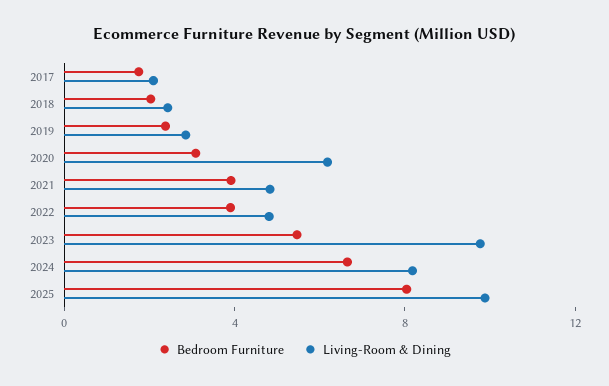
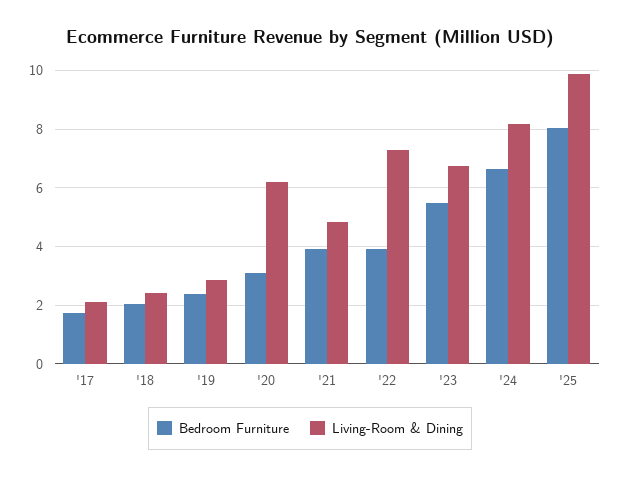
Living-Room & Dining, 2022: 5 -> 7.25
Living-Room & Dining, 2023: 10 -> 6.75

